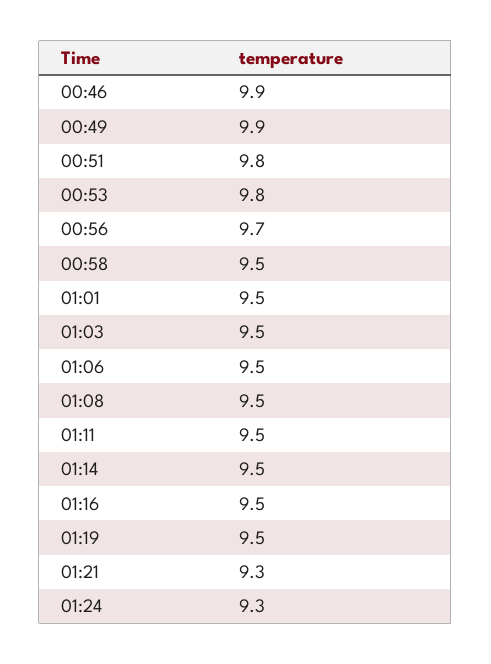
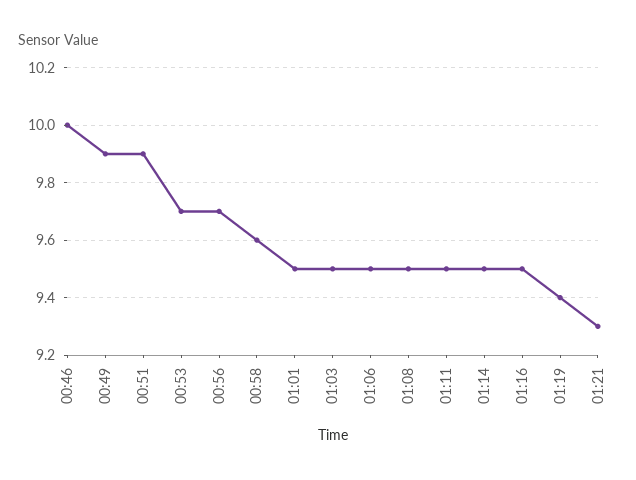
00:46: 9.9 -> 10
00:51: 9.8 -> 9.9
00:53: 9.8 -> 9.7
00:58: 9.5 -> 9.6
01:19: 9.5 -> 9.4
01:24: 9.3 -> none

